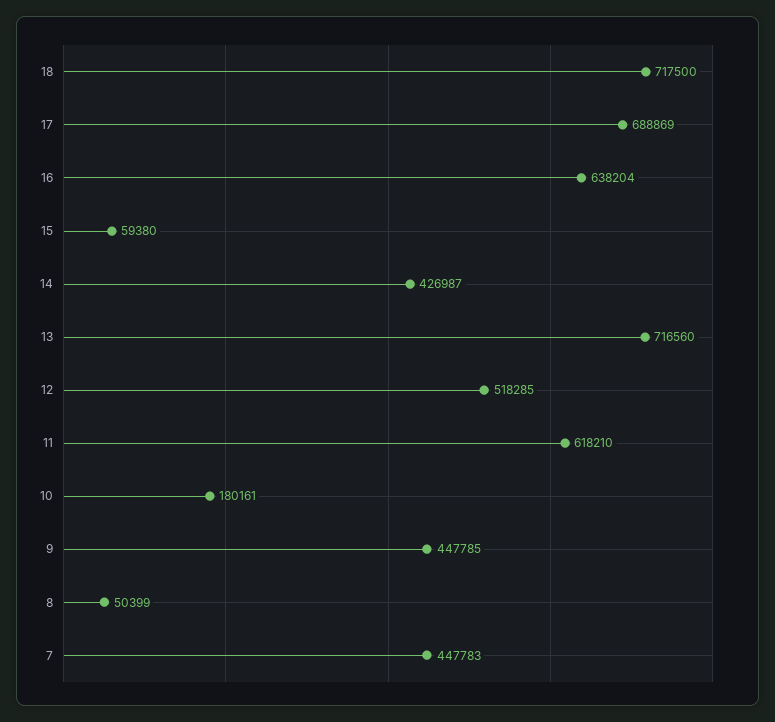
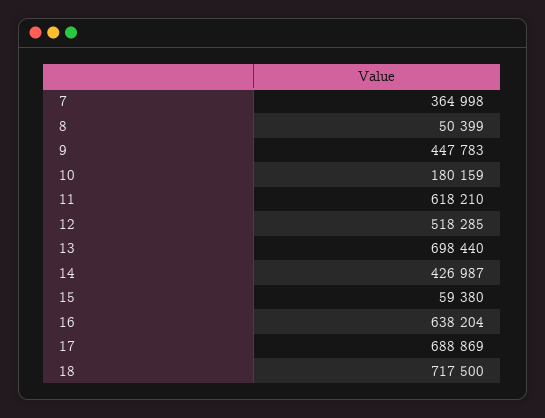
13: 716560 -> 698440
10: 180161 -> 180159
9: 447785 -> 447783
7: 447783 -> 364998

